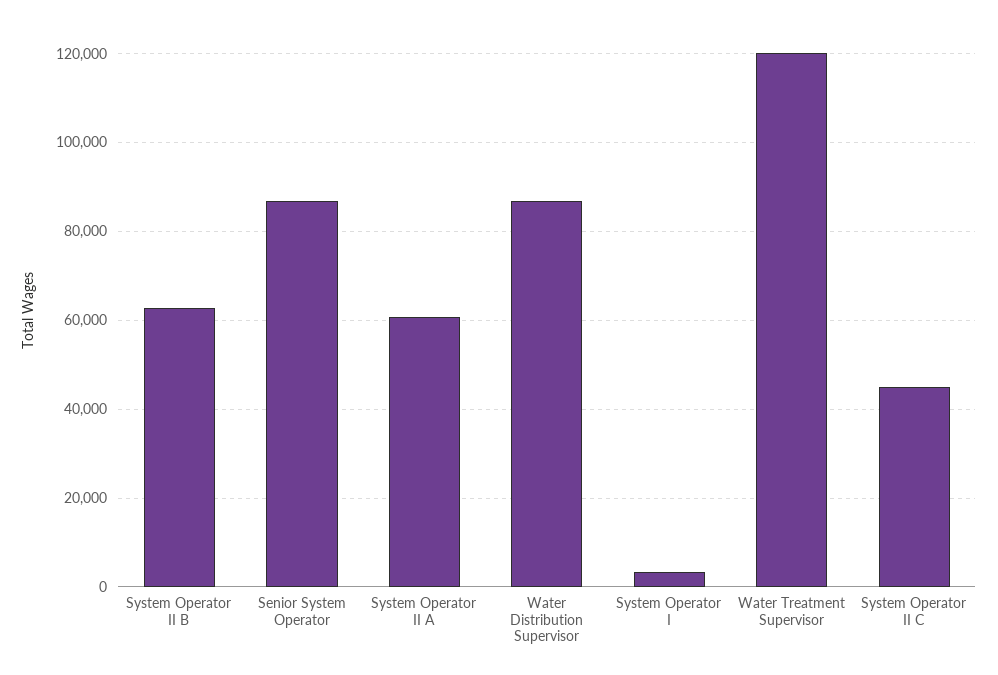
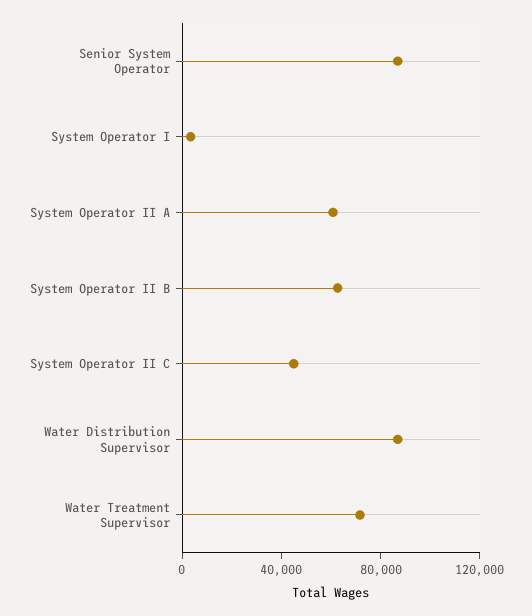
Water Treatment Supervisor: 120000 -> 70000

